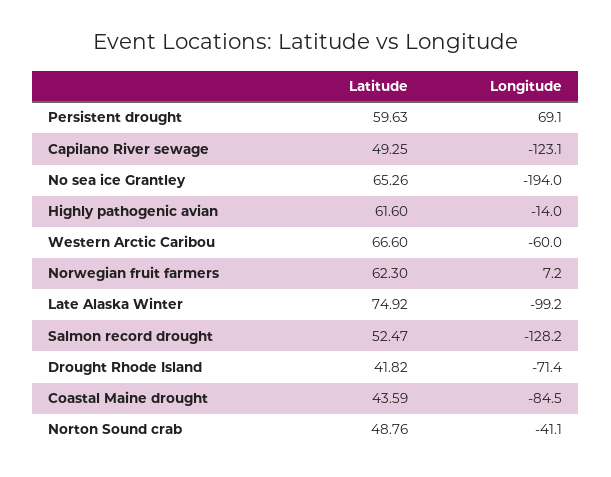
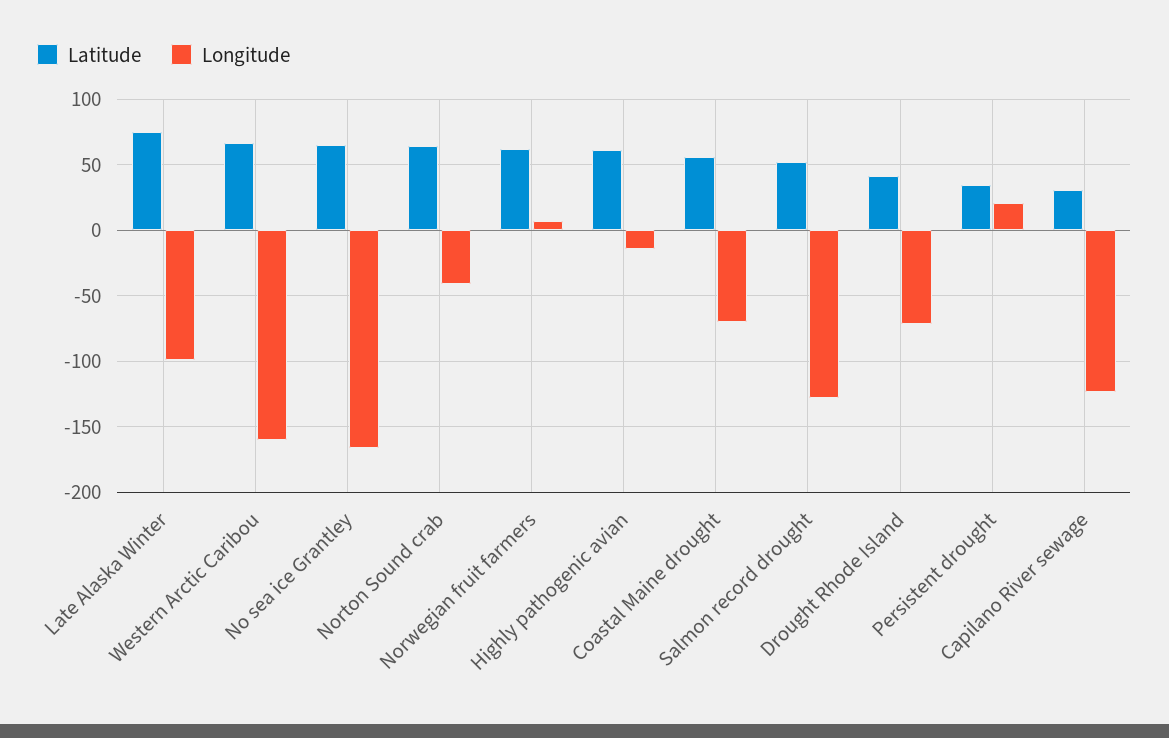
Latitude, Persistent drought: 59.63 -> 35
Longitude, Persistent drought: 69.1 -> 20
Latitude, Capilano River sewage: 49.25 -> 30
Longitude, No sea ice Grantley: -194 -> -165
Longitude, Western Arctic Caribou: -60 -> -160
Latitude, Coastal Maine drought: 43.59 -> 55
Longitude, Coastal Maine drought: -84.5 -> -70
Latitude, Norton Sound crab: 48.76 -> 65

